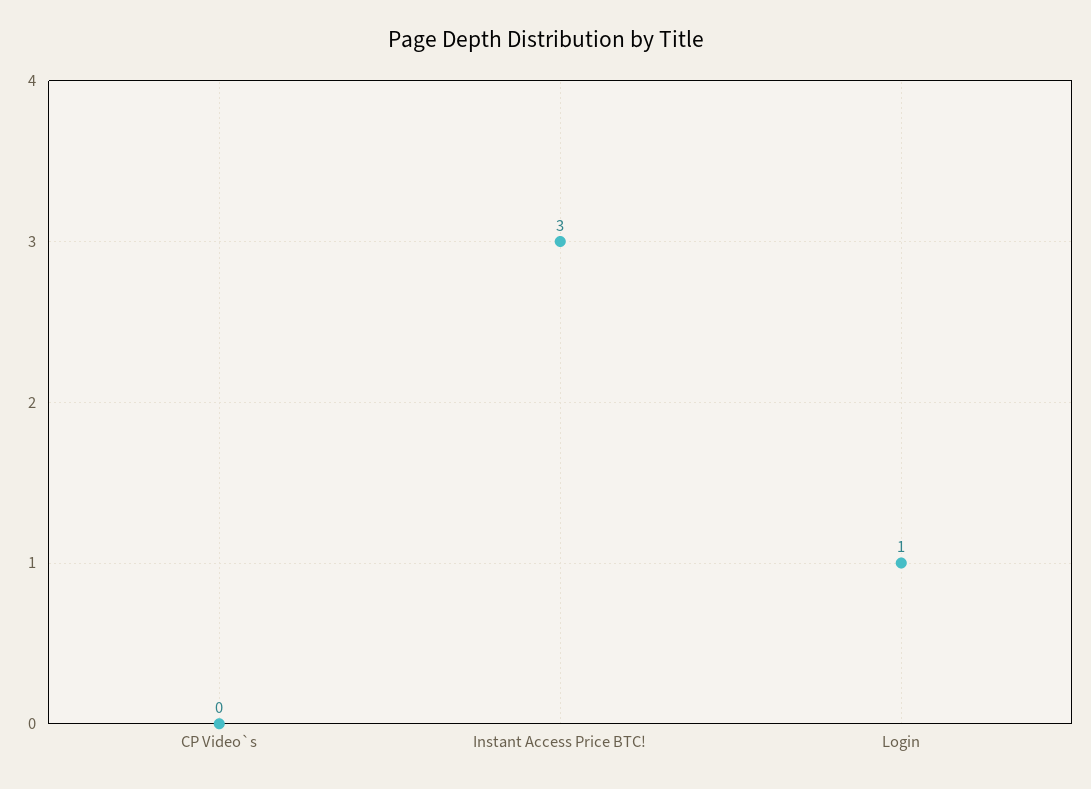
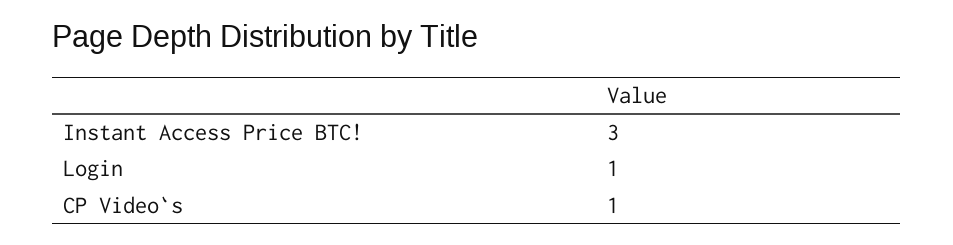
CP Video`s: 0 -> 1

